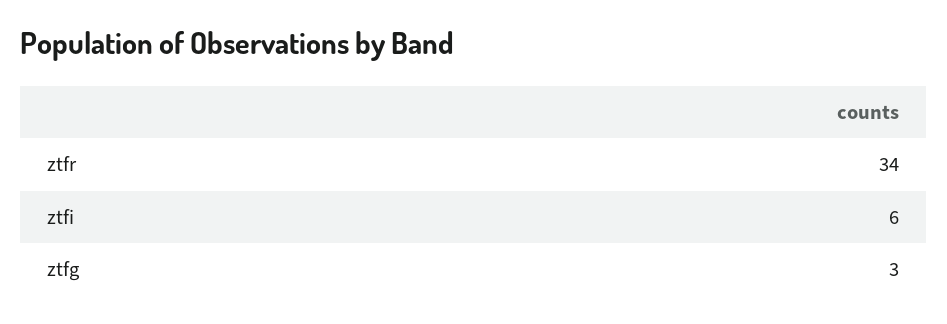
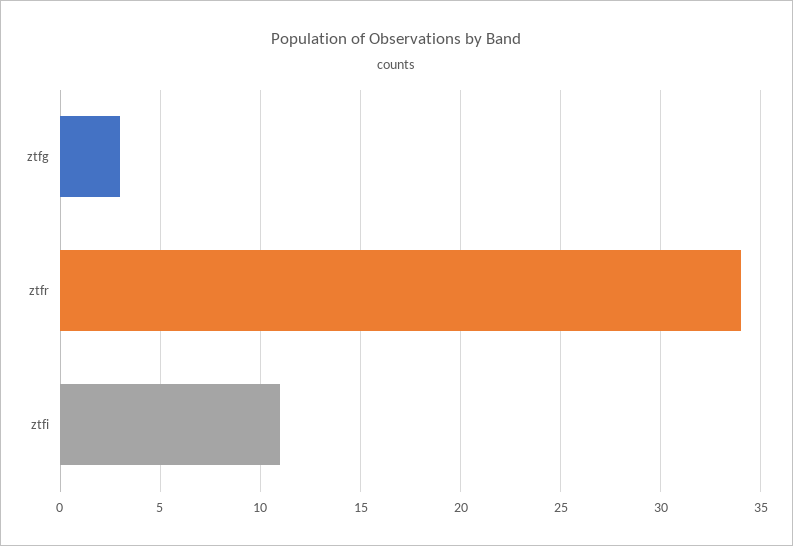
ztfi: 6 -> 11

